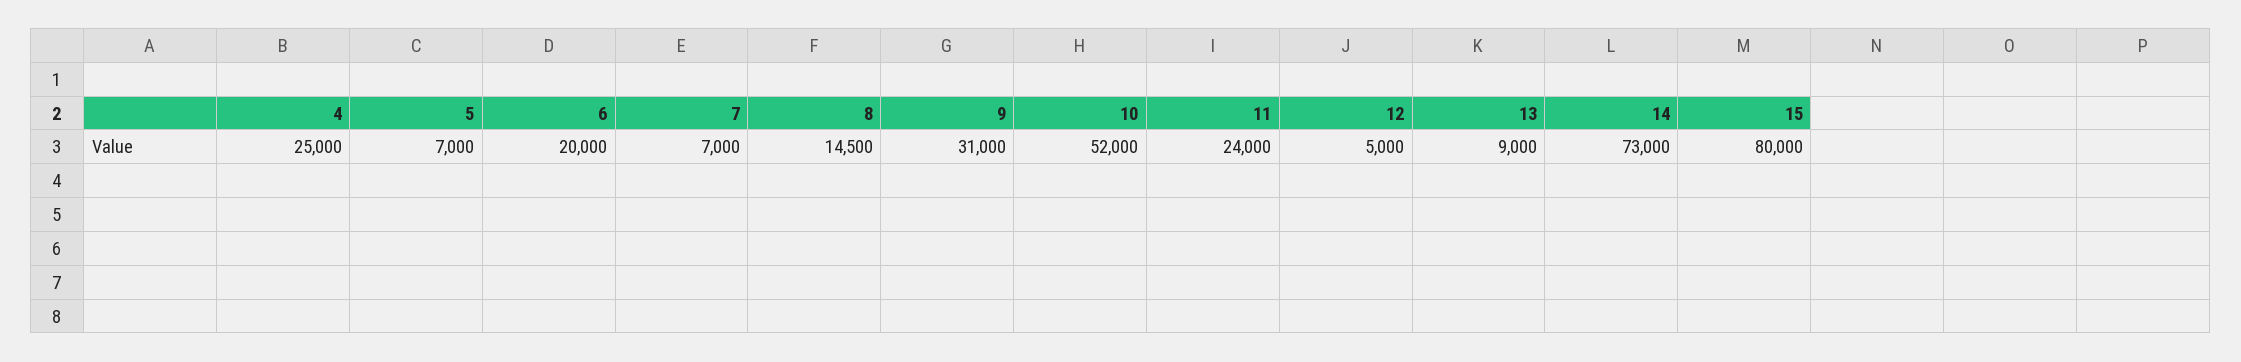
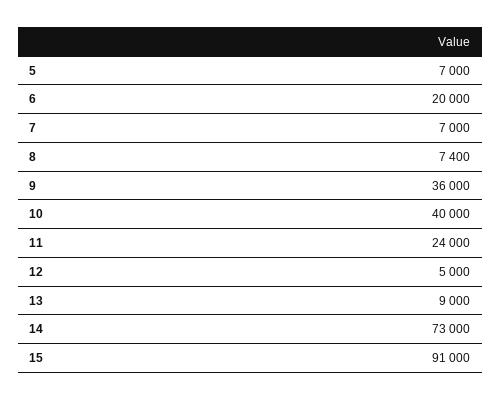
4: 25000 -> none
8: 14500 -> 7400
9: 31000 -> 36000
10: 52000 -> 40000
15: 80000 -> 91000

